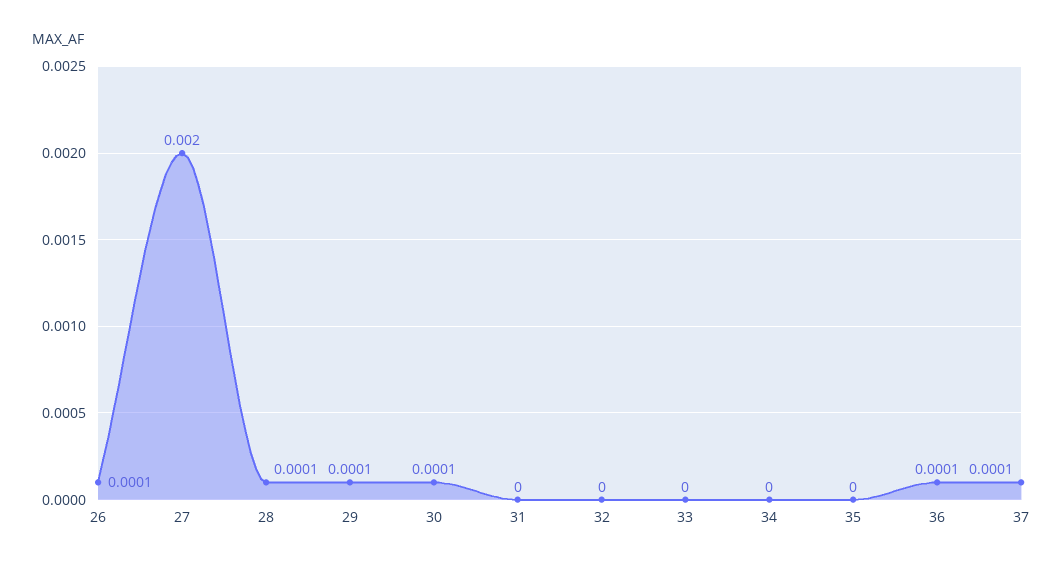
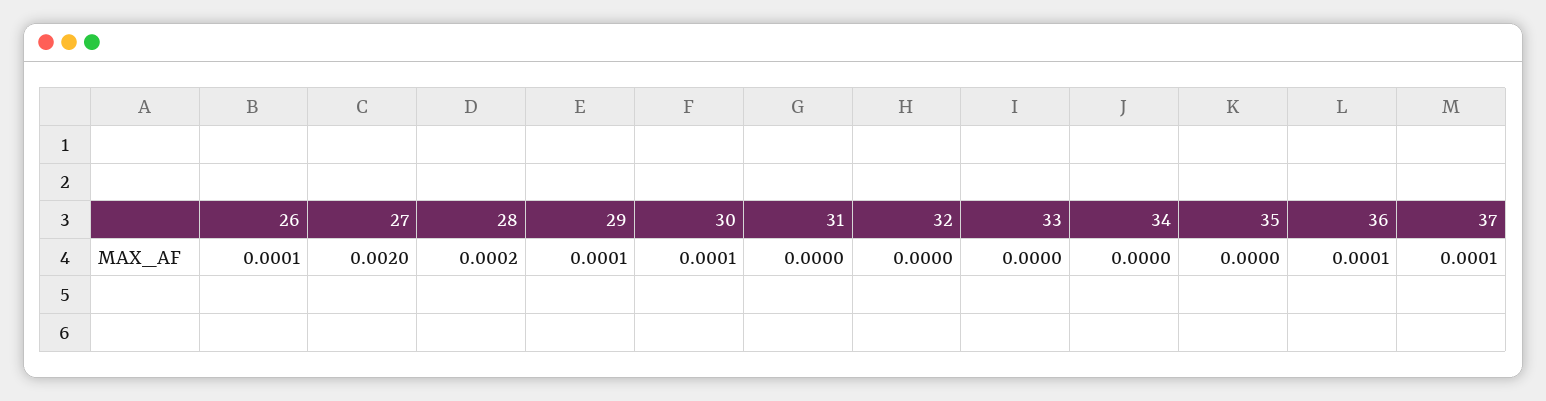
28: 0.0001 -> 0.0002

